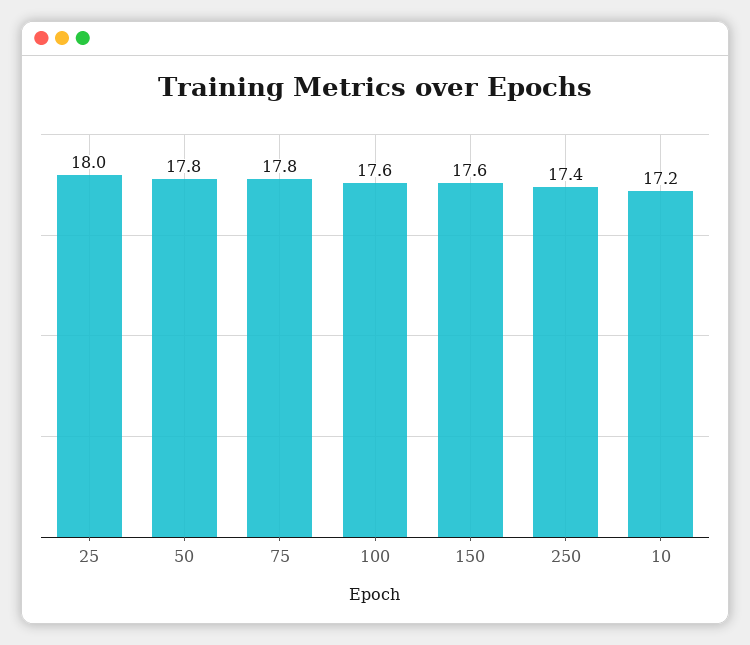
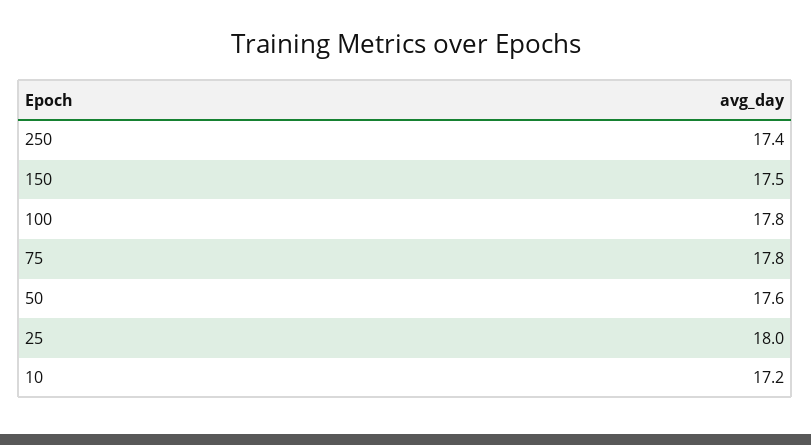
50: 17.8 -> 17.6
100: 17.6 -> 17.8
150: 17.6 -> 17.5

